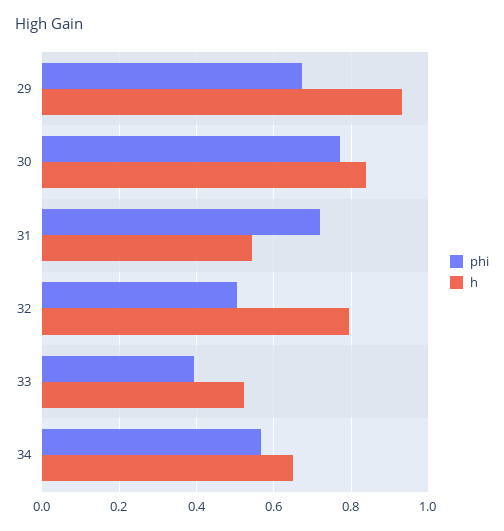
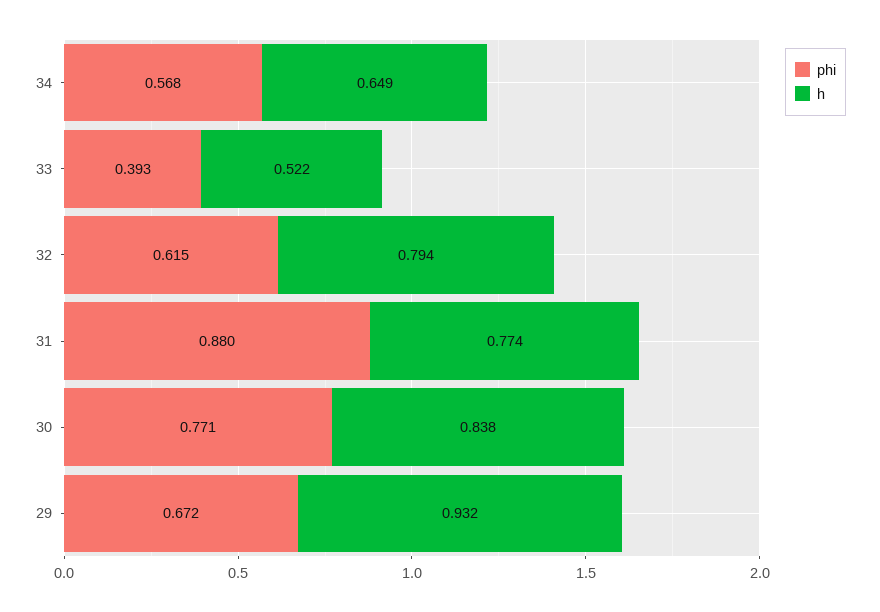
phi, 31: 0.72 -> 0.88
h, 31: 0.54 -> 0.774
phi, 32: 0.5 -> 0.615

